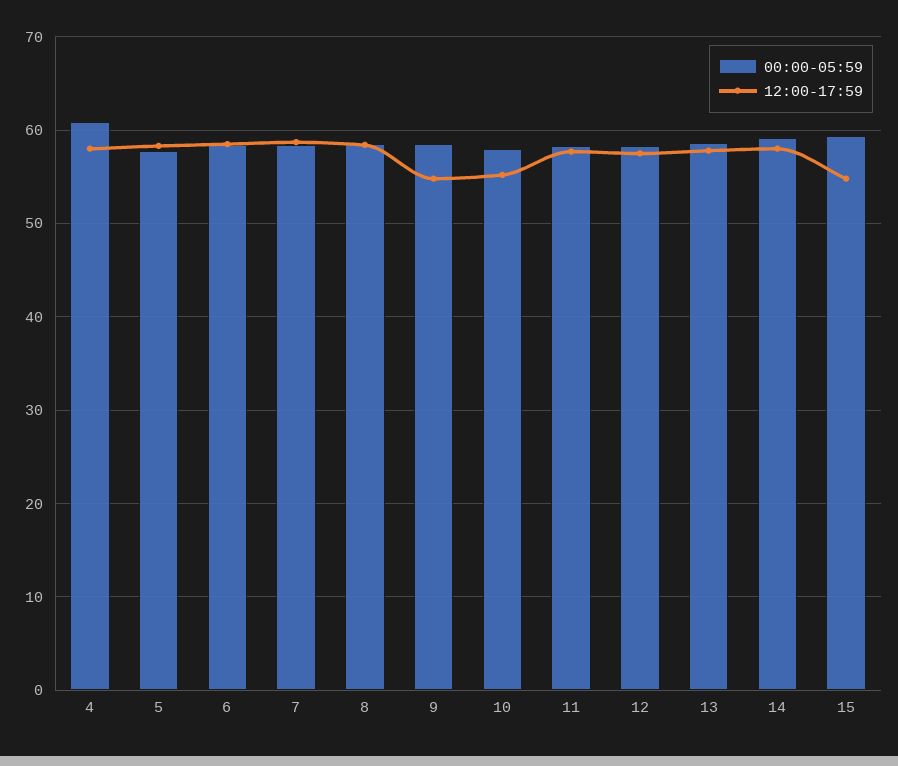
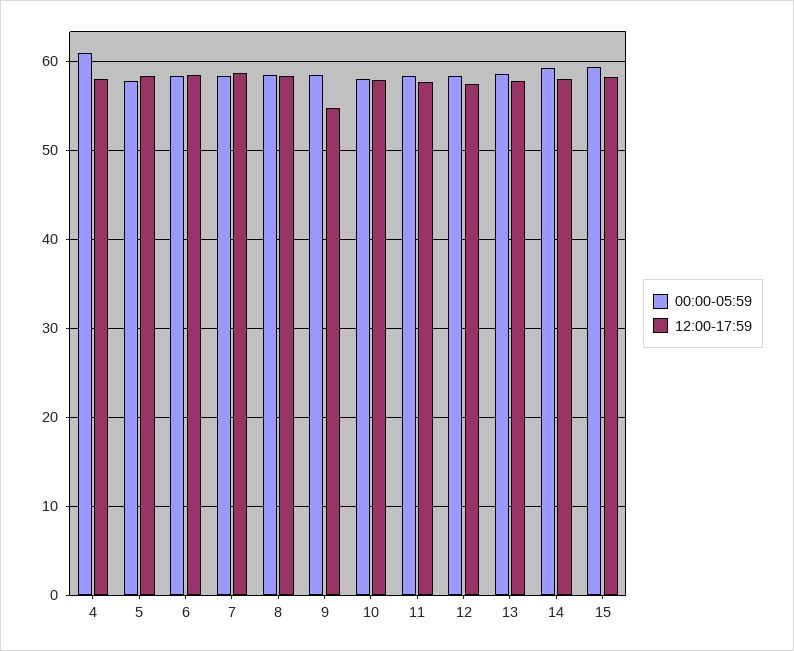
12:00-17:59, 10: 55 -> 58
12:00-17:59, 15: 55 -> 58

